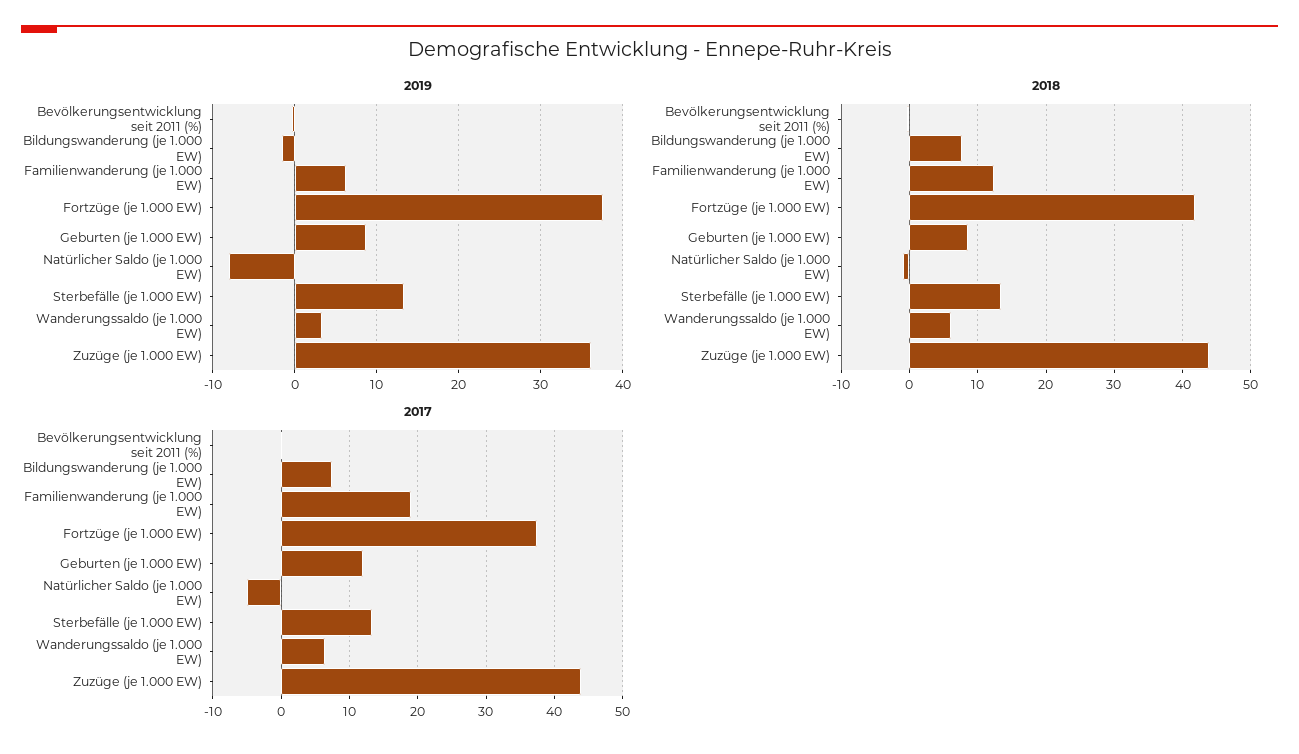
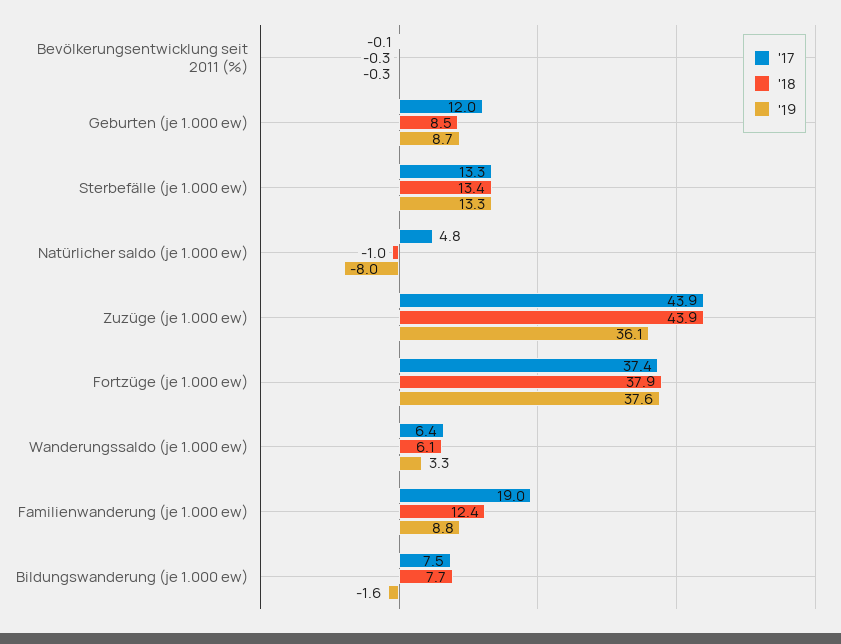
2019, Familienwanderung (je 1.000 EW): 6 -> 8.8
2018, Fortzüge (je 1.000 EW): 42 -> 37.9
2017, Natürlicher Saldo (je 1.000 EW): -5 -> 4.8

